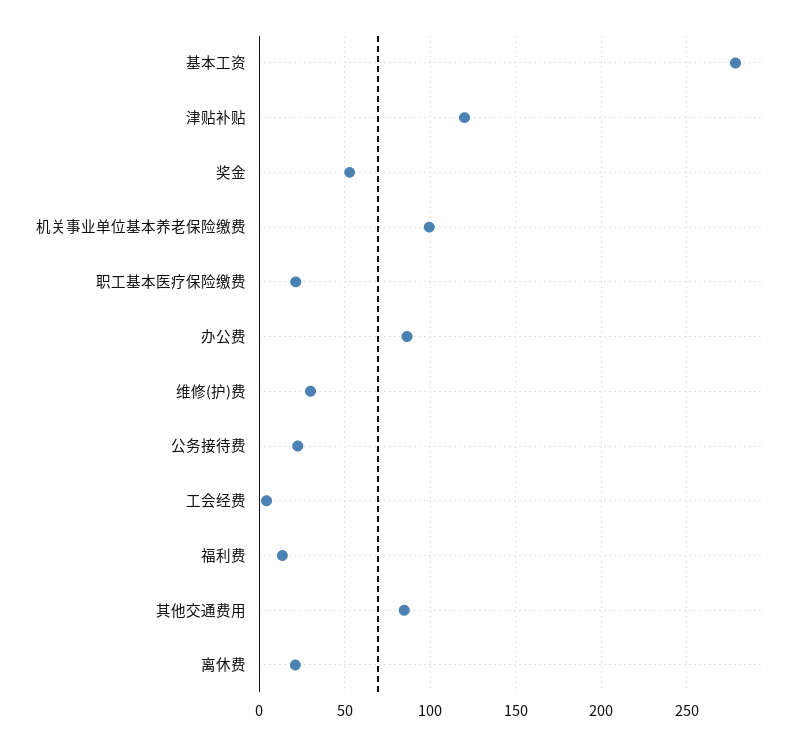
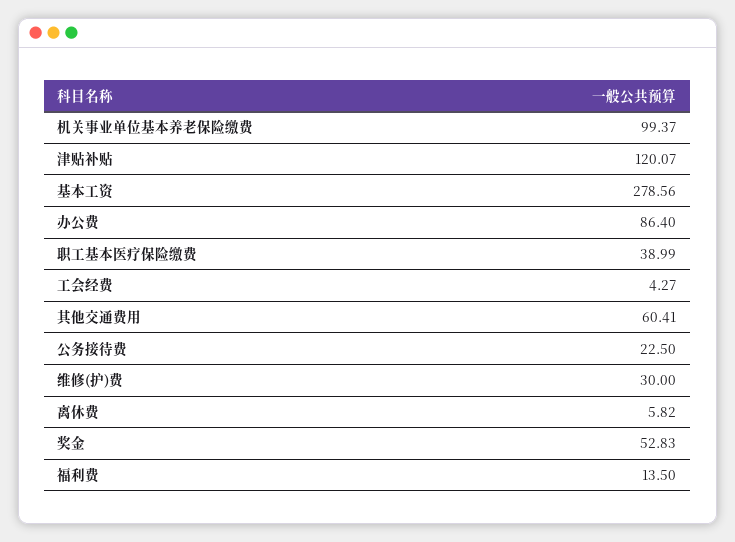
职工基本医疗保险缴费: 20 -> 38.99
其他交通费用: 85 -> 60.41
离休费: 20 -> 5.82

